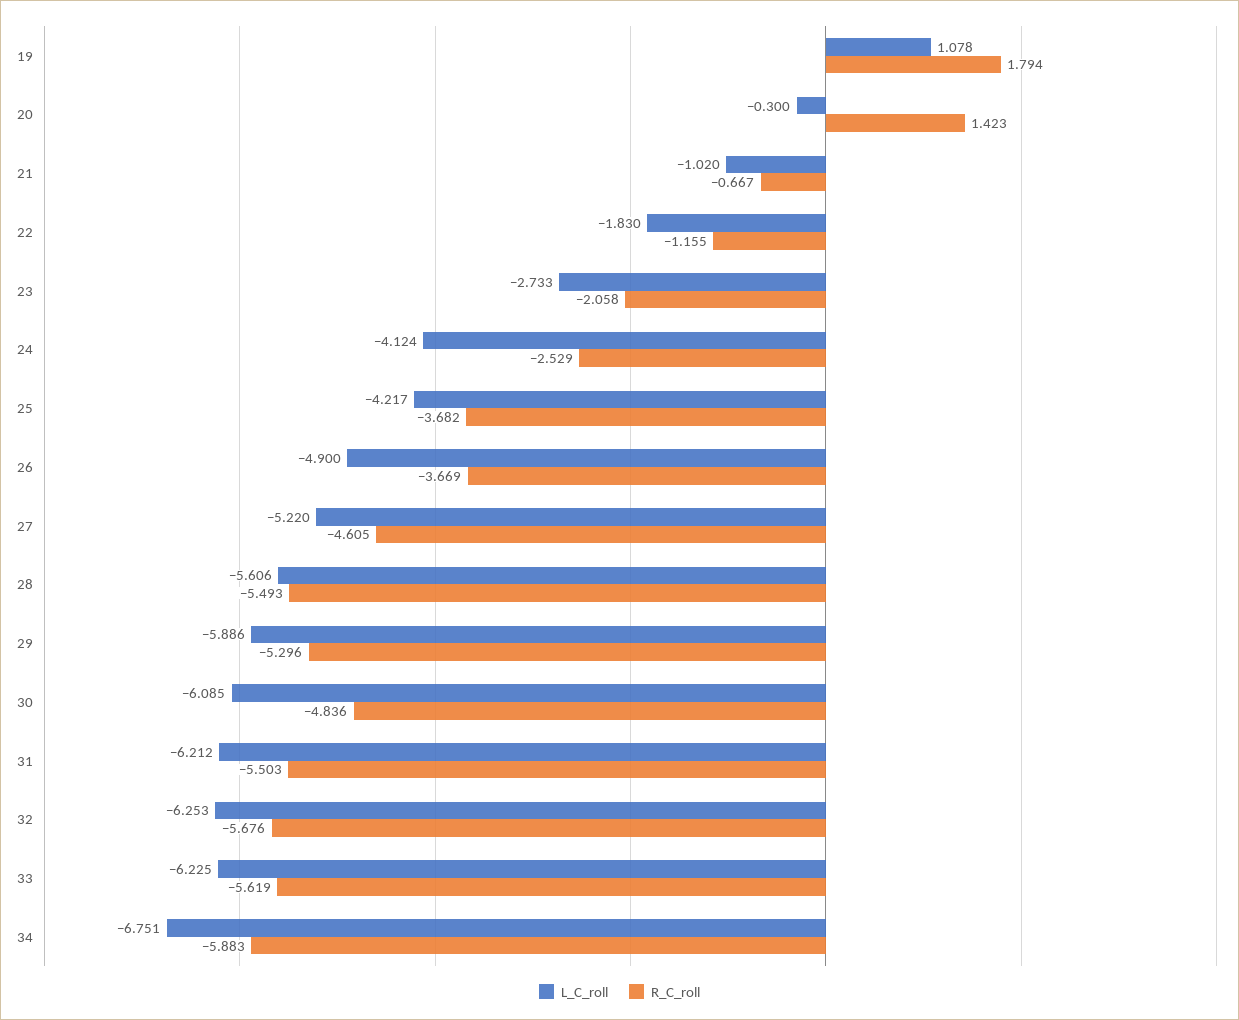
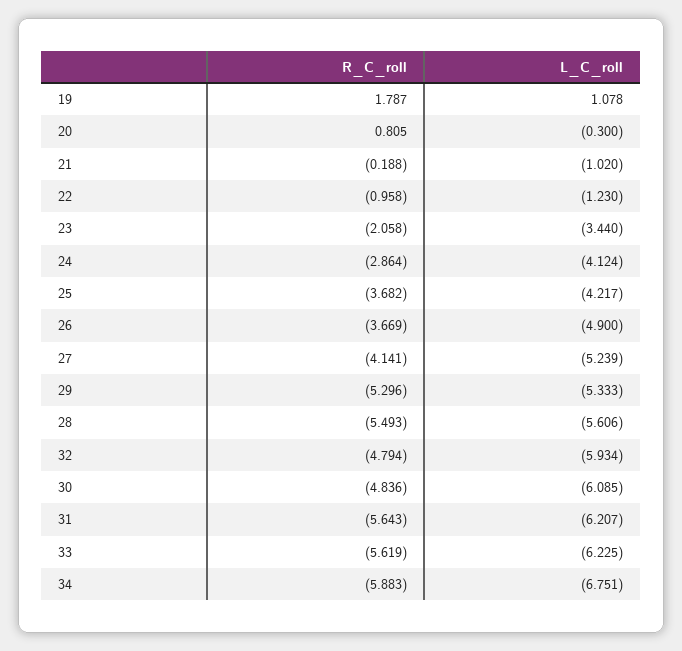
R_C_roll, 19: 1.794 -> 1.787
R_C_roll, 20: 1.423 -> 0.805
R_C_roll, 21: -0.667 -> -0.188
L_C_roll, 22: -1.83 -> -1.23
R_C_roll, 22: -1.155 -> -0.958
L_C_roll, 23: -2.733 -> -3.44
R_C_roll, 24: -2.529 -> -2.864
L_C_roll, 27: -5.22 -> -5.239
R_C_roll, 27: -4.605 -> -4.141
L_C_roll, 29: -5.886 -> -5.333
L_C_roll, 31: -6.212 -> -6.207
R_C_roll, 31: -5.503 -> -5.643
L_C_roll, 32: -6.253 -> -5.934
R_C_roll, 32: -5.676 -> -4.794

